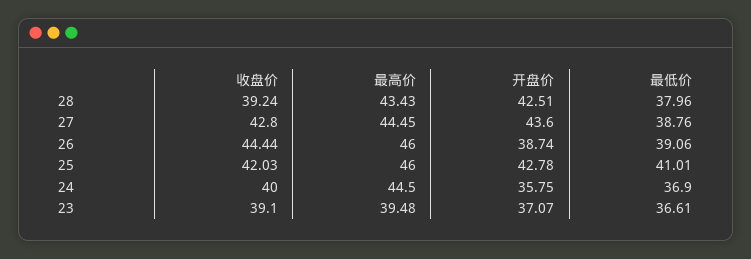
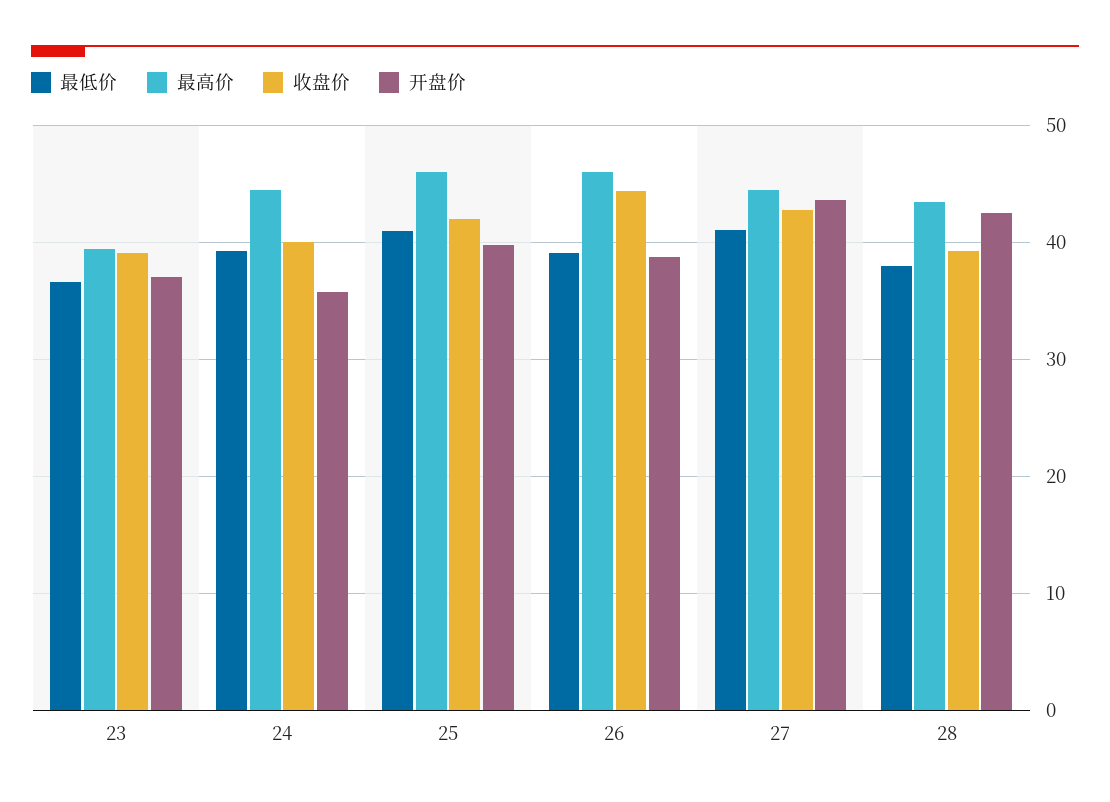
最低价, 27: 38.76 -> 41
开盘价, 25: 42.78 -> 40
最低价, 24: 36.9 -> 39

